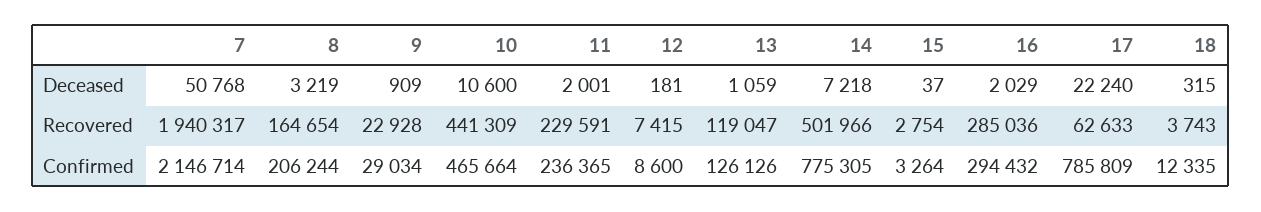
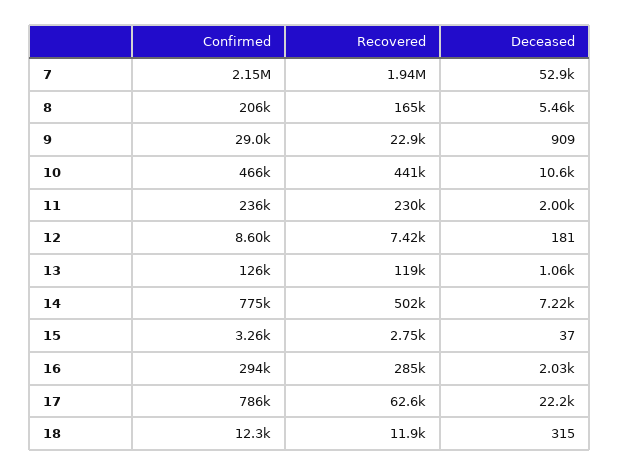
7, Deceased: 50768 -> 52900
8, Deceased: 3219 -> 5460
18, Recovered: 3743 -> 11900

